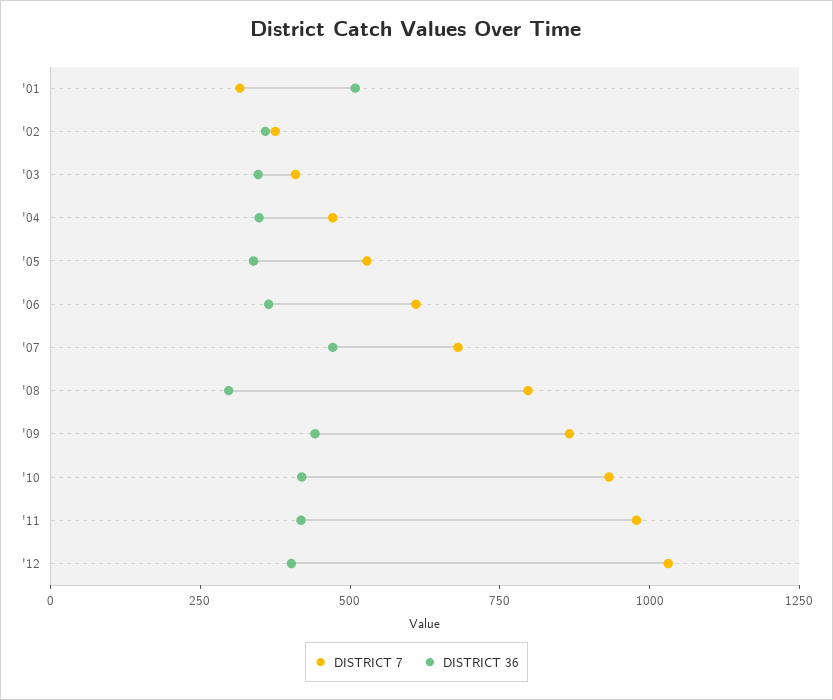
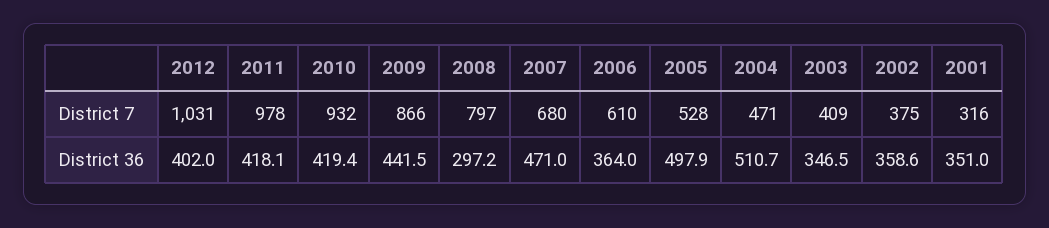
DISTRICT 36, '01: 500 -> 351
DISTRICT 36, '04: 350 -> 510.7
DISTRICT 36, '05: 350 -> 497.9

